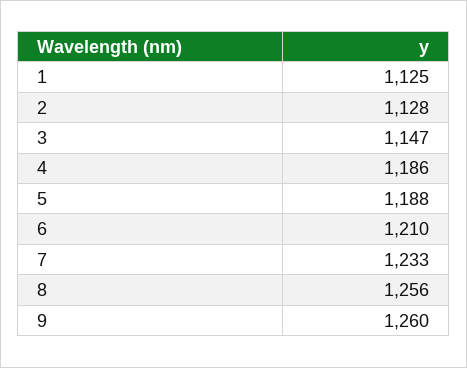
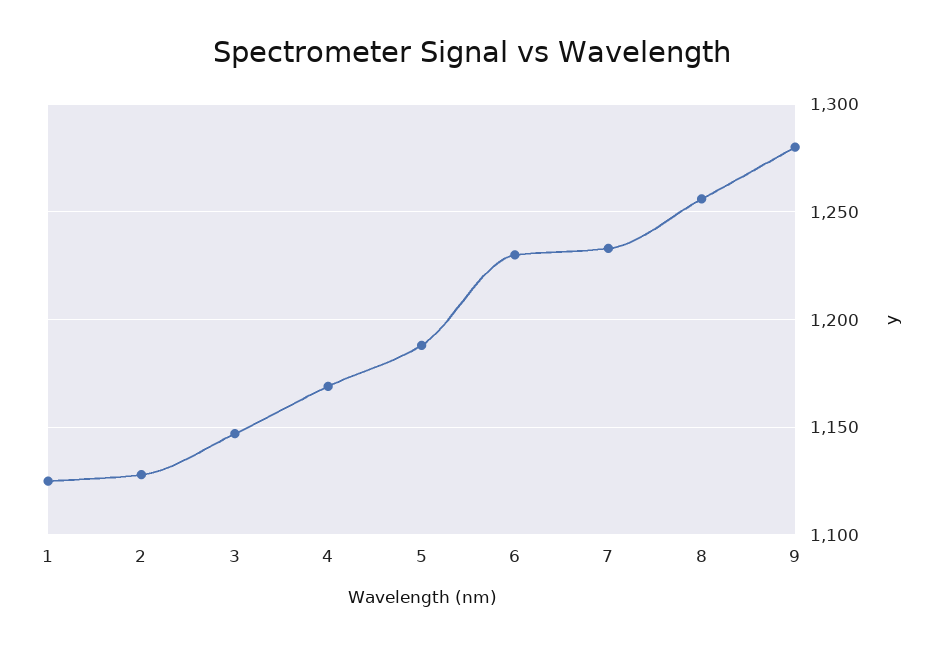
4: 1186 -> 1170
6: 1210 -> 1230
9: 1260 -> 1280

